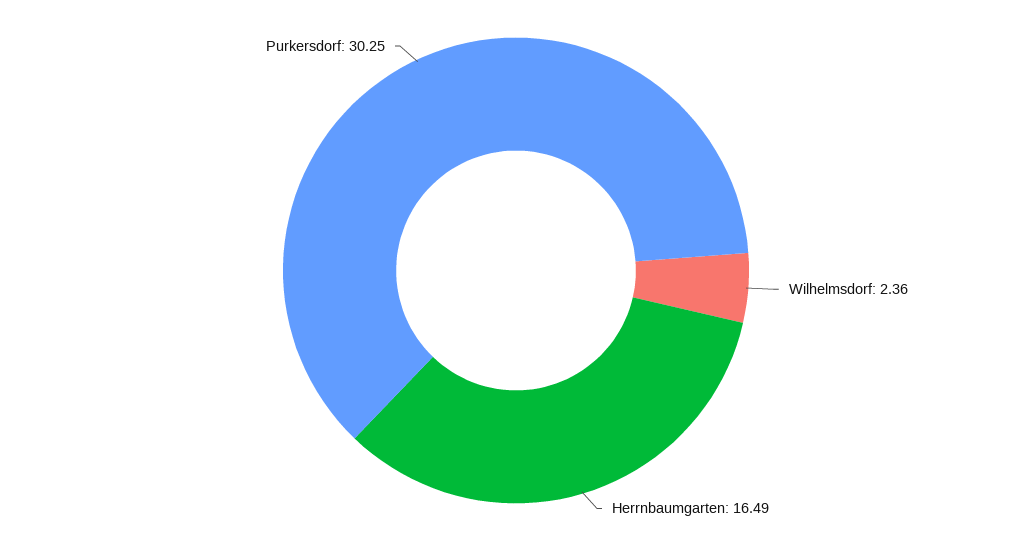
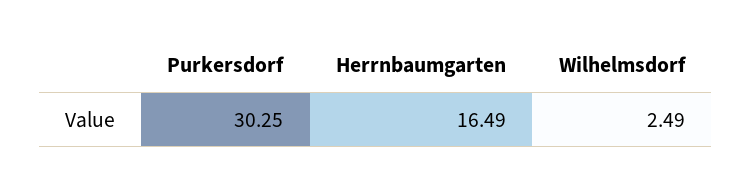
Wilhelmsdorf: 2.36 -> 2.49

